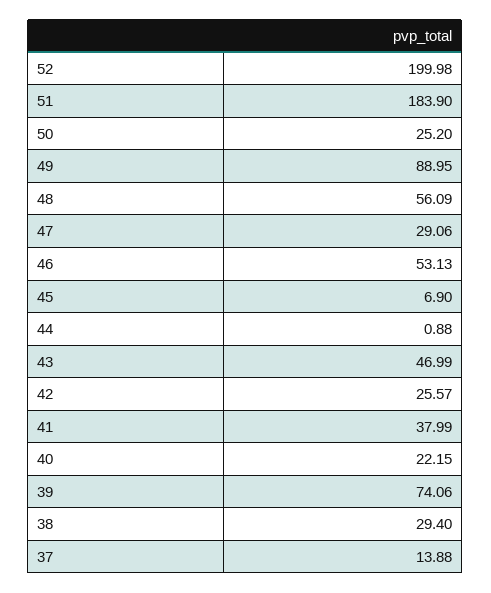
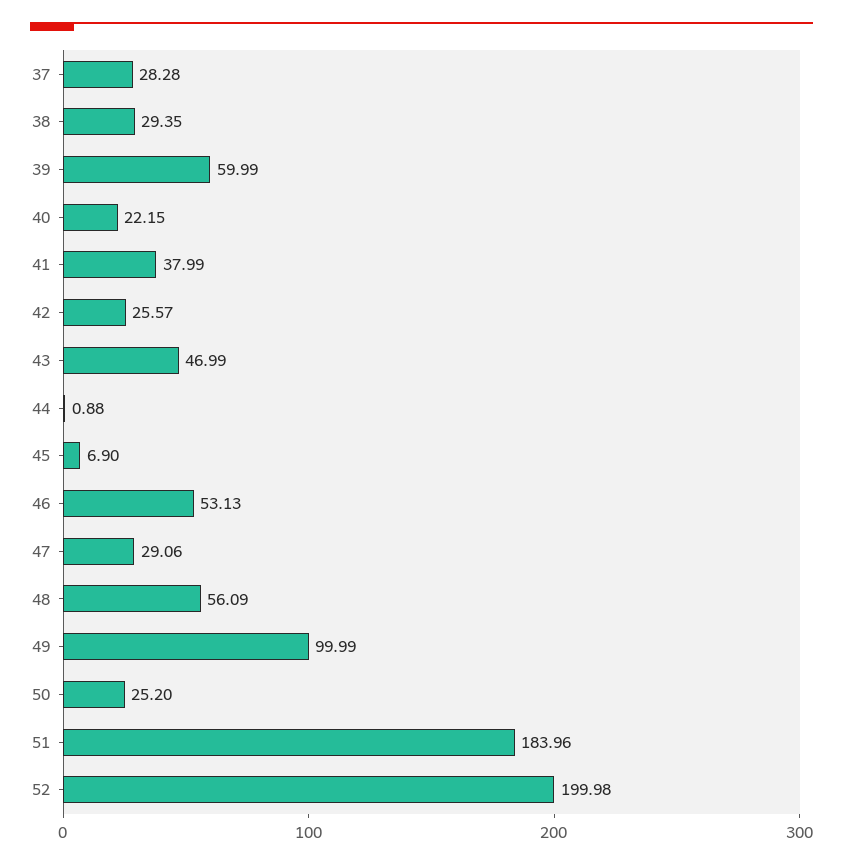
51: 183.9 -> 183.96
49: 88.95 -> 99.99
39: 74.06 -> 59.99
38: 29.4 -> 29.35
37: 13.88 -> 28.28

